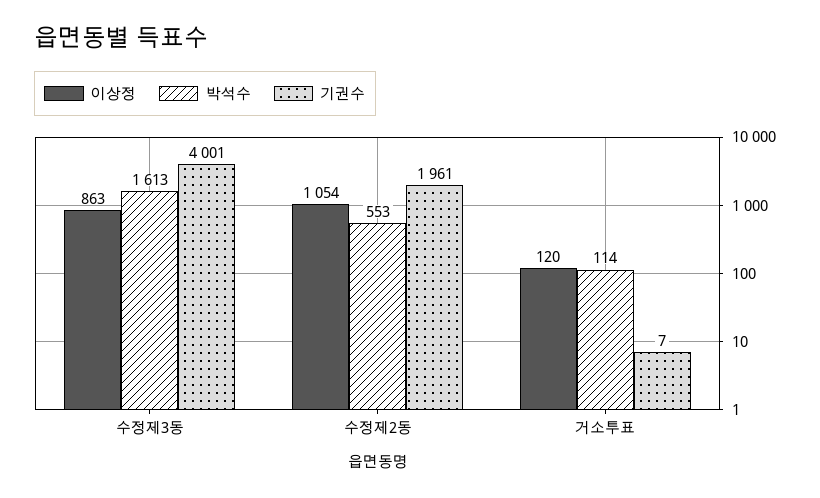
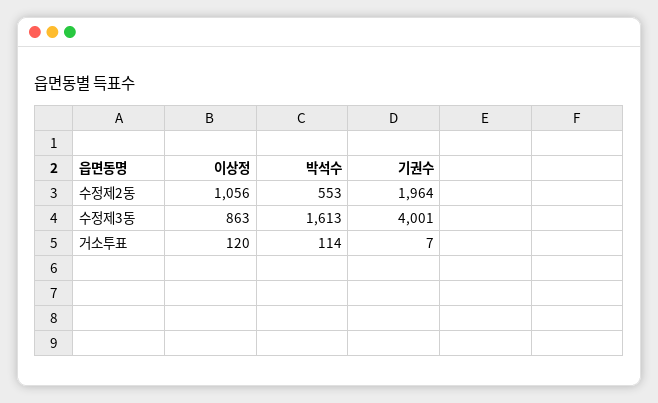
이상정, 수정제2동: 1054 -> 1056
기권수, 수정제2동: 1961 -> 1964

